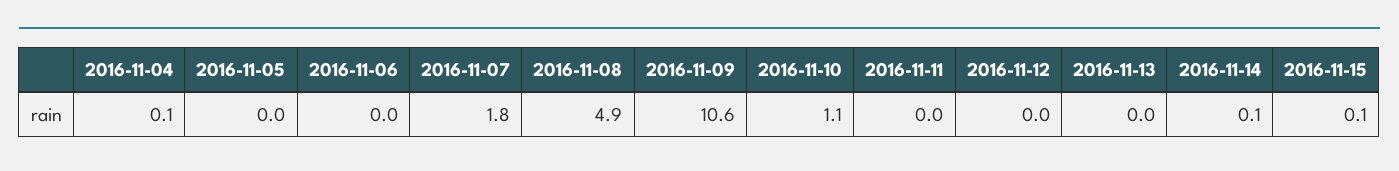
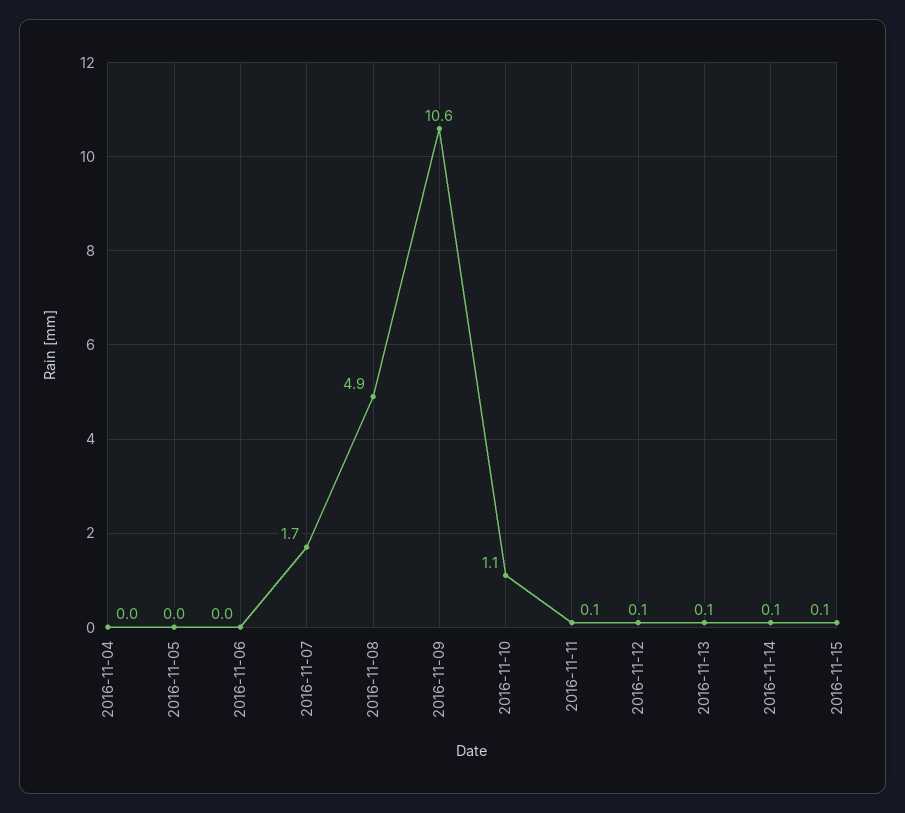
2016-11-04: 0.1 -> 0
2016-11-07: 1.8 -> 1.7
2016-11-11: 0 -> 0.1
2016-11-12: 0 -> 0.1
2016-11-13: 0 -> 0.1

